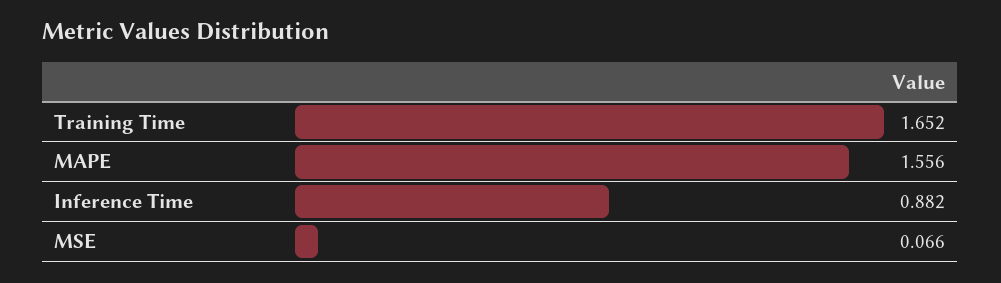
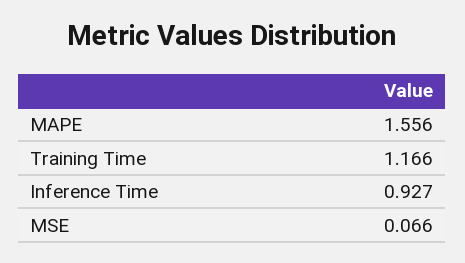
Training Time: 1.652 -> 1.166
Inference Time: 0.882 -> 0.927

